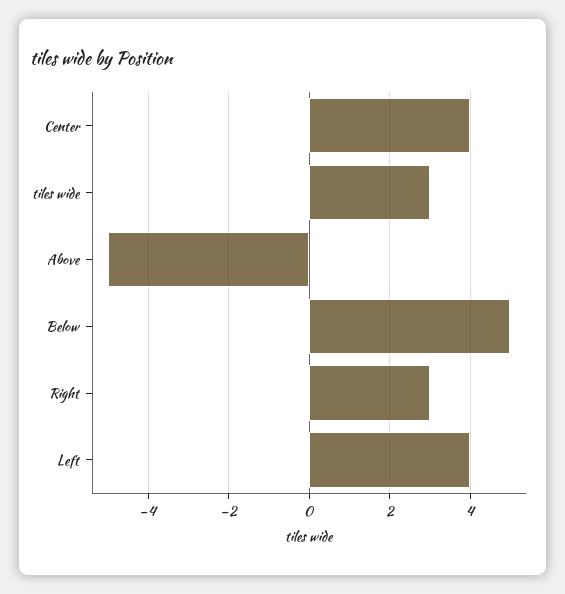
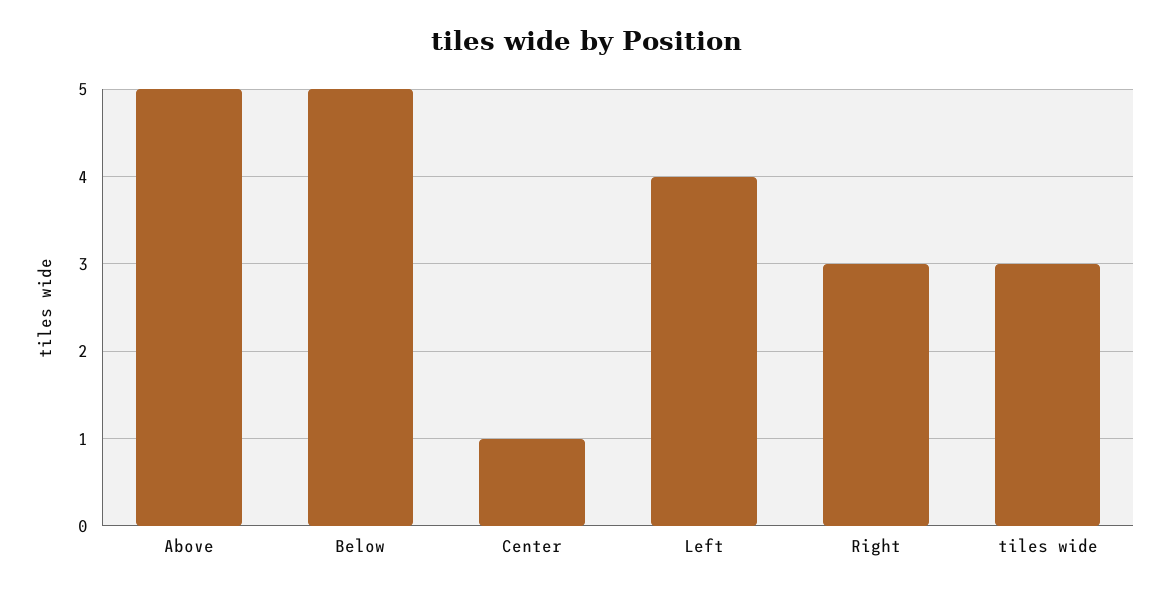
Center: 4 -> 1
Above: -5 -> 5

